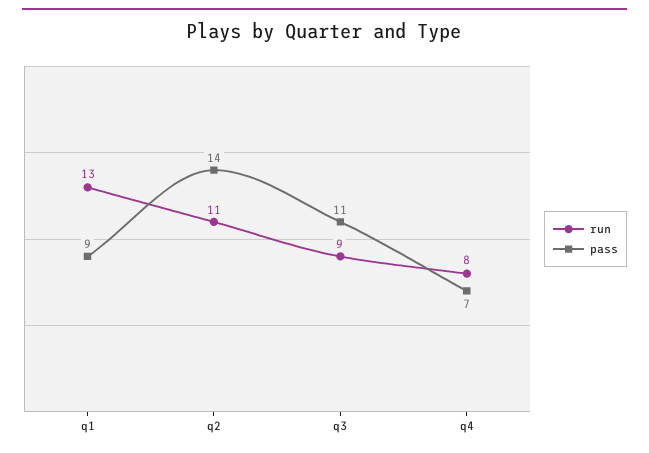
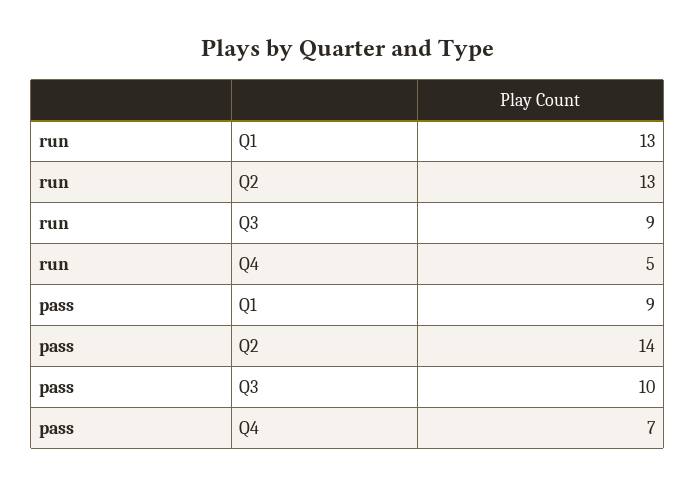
run, q2: 11 -> 13
pass, q3: 11 -> 10
run, q4: 8 -> 5

